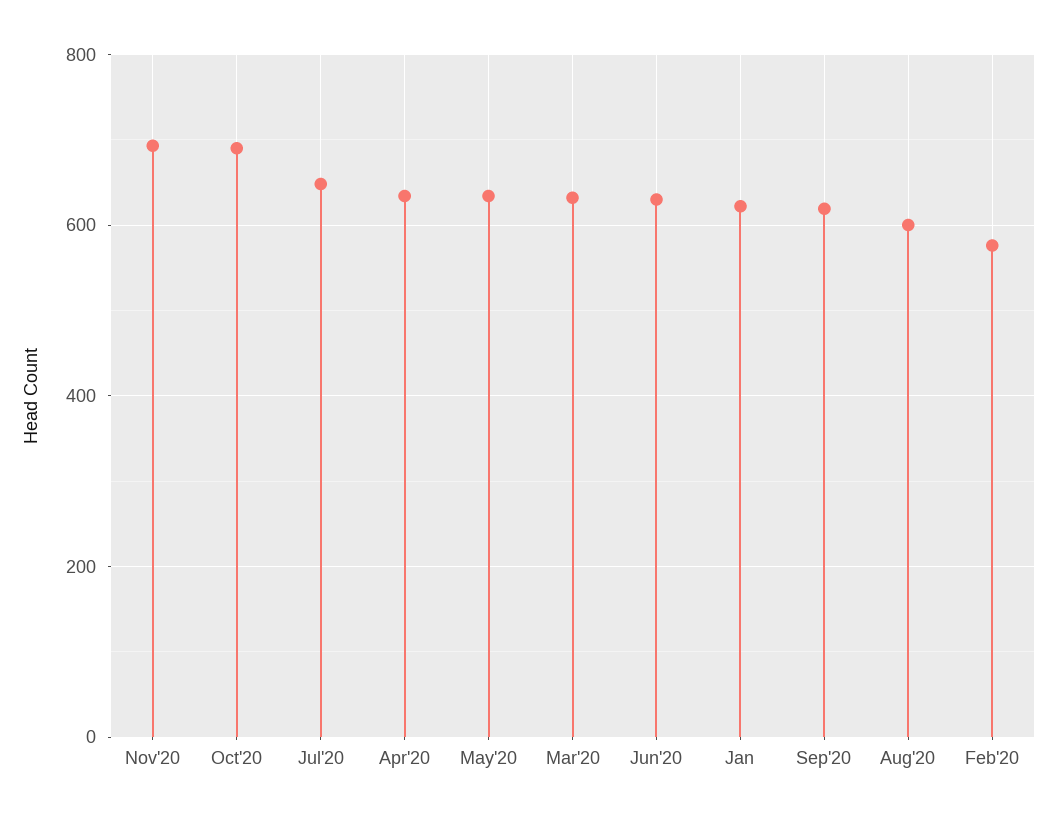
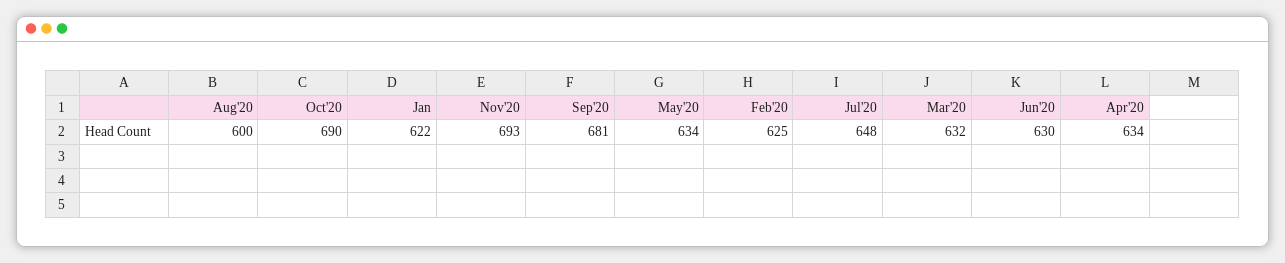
Sep'20: 620 -> 681
Feb'20: 580 -> 625

